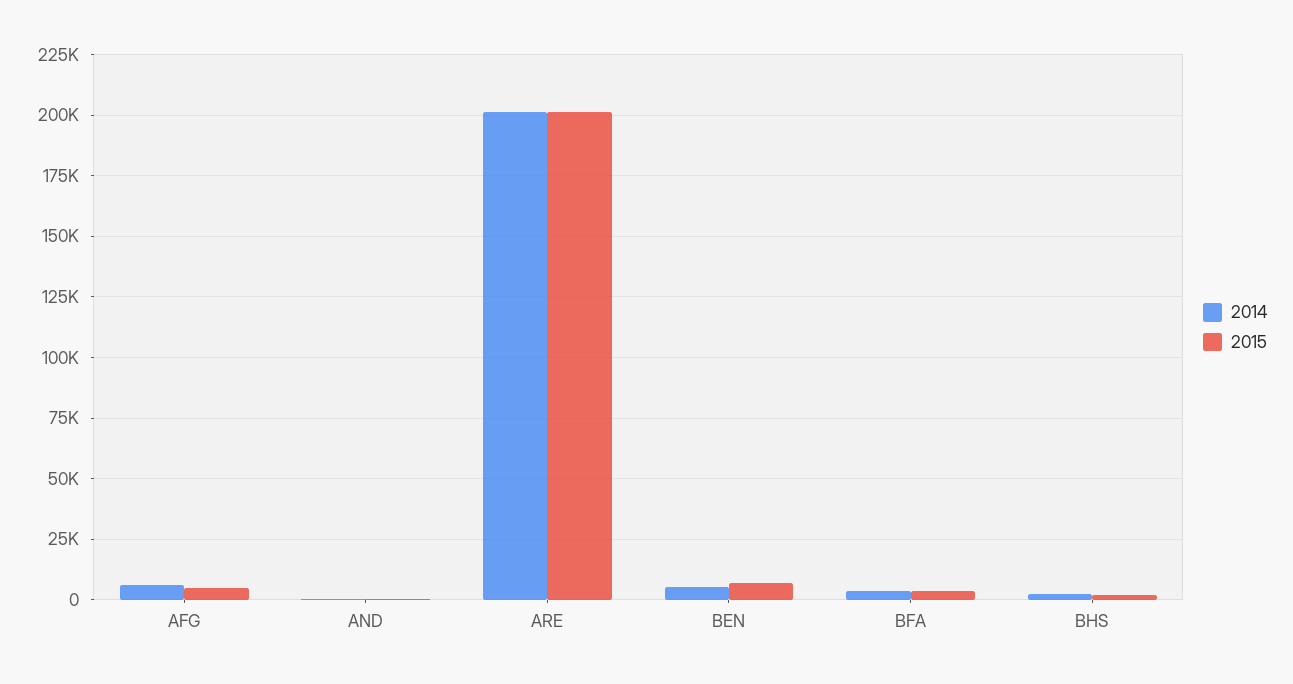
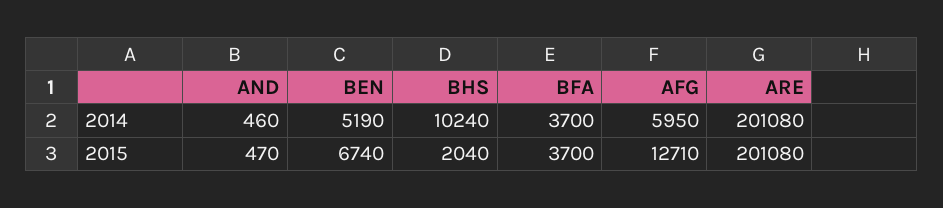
2015, AFG: 5000 -> 12710
2014, BHS: 2500 -> 10240

